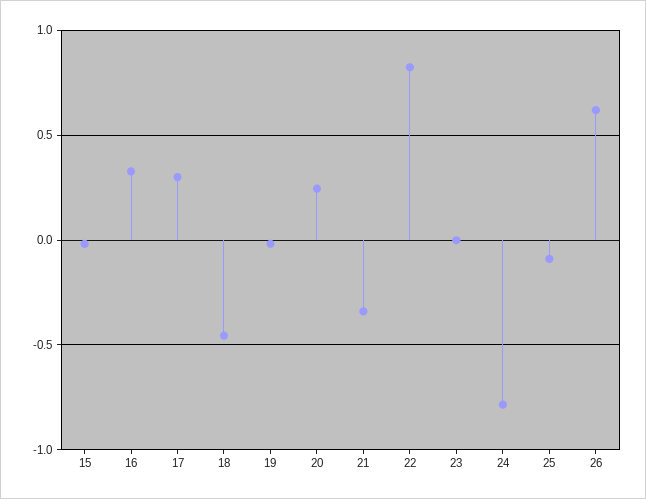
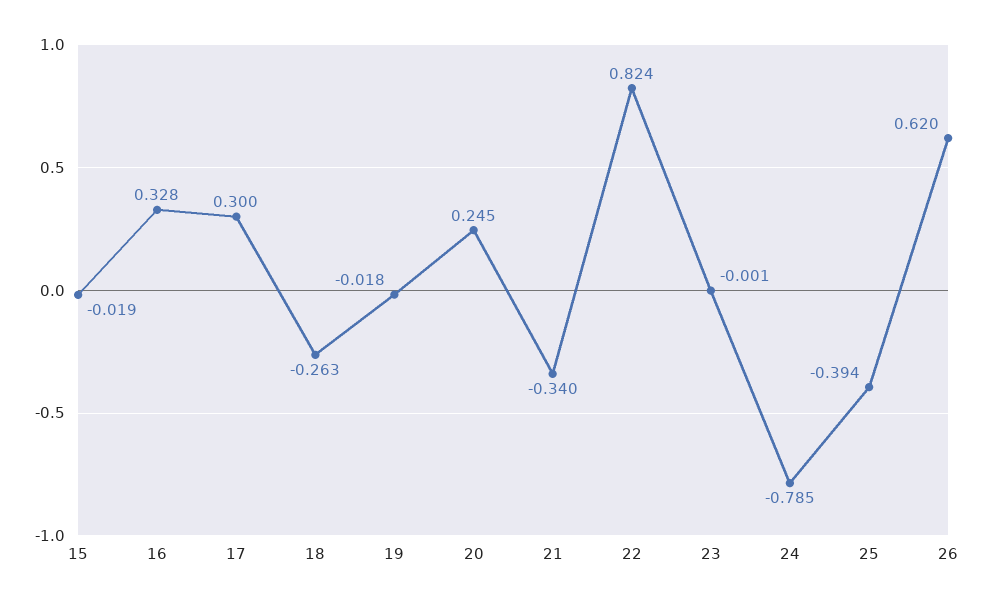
18: -0.45 -> -0.263
25: -0.1 -> -0.394

